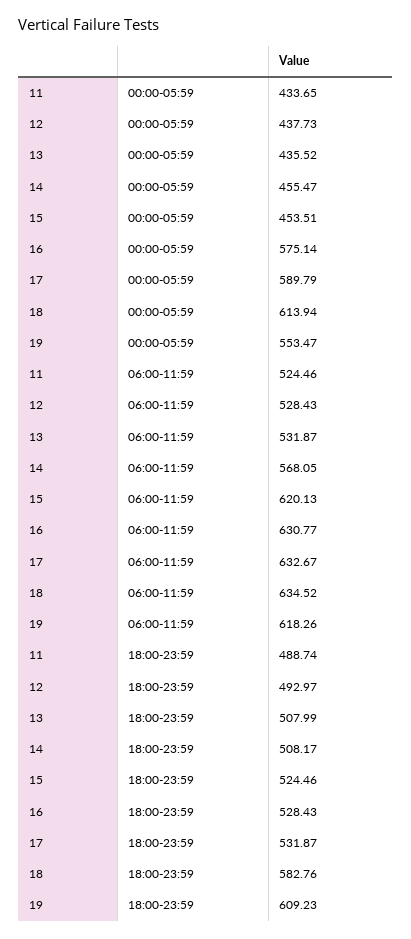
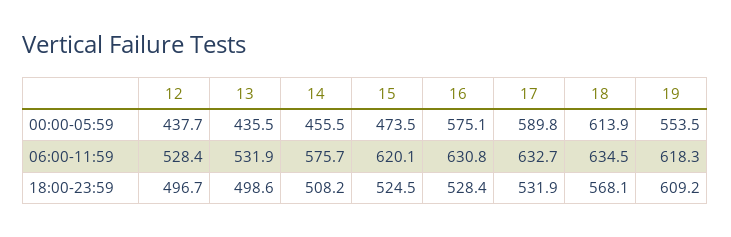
11, 00:00-05:59: 433.65 -> none
15, 00:00-05:59: 453.51 -> 473.5
11, 06:00-11:59: 524.46 -> none
14, 06:00-11:59: 568.05 -> 575.7
11, 18:00-23:59: 488.74 -> none
12, 18:00-23:59: 492.97 -> 496.7
13, 18:00-23:59: 507.99 -> 498.6
18, 18:00-23:59: 582.76 -> 568.1

